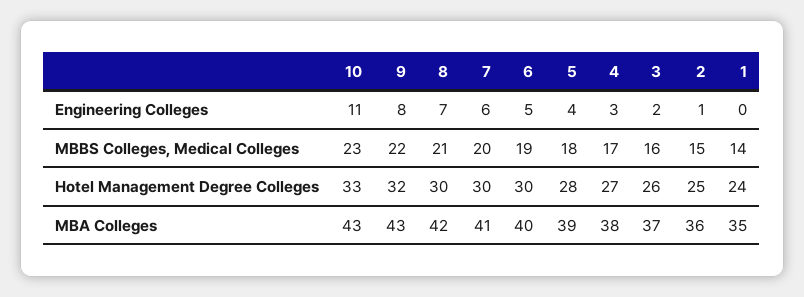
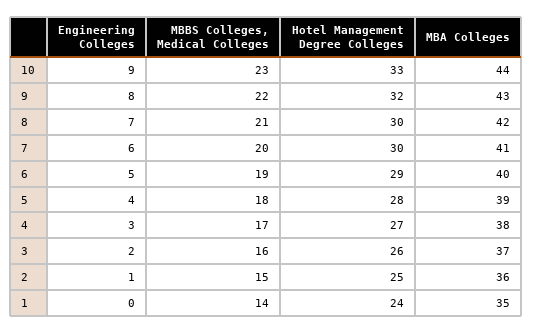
10, Engineering Colleges: 11 -> 9
6, Hotel Management Degree Colleges: 30 -> 29
10, MBA Colleges: 43 -> 44

